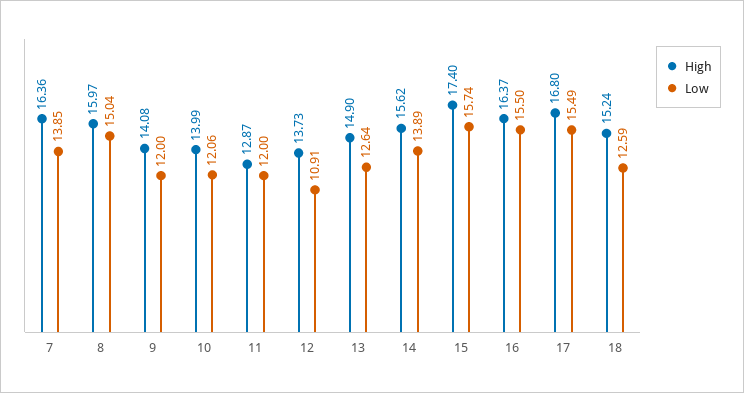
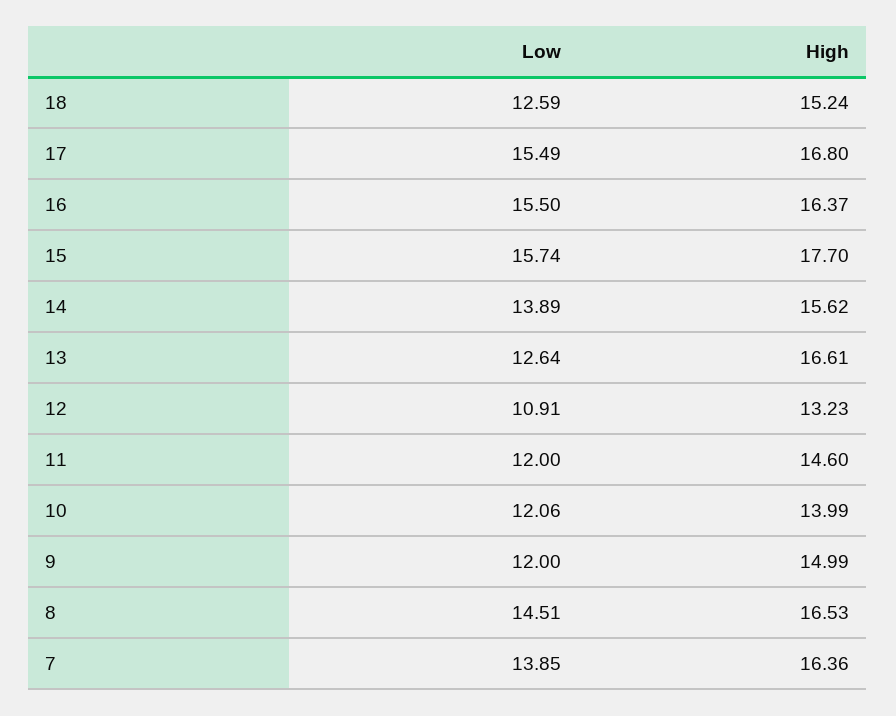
High, 8: 15.97 -> 16.53
Low, 8: 15.04 -> 14.51
High, 9: 14.08 -> 14.99
High, 11: 12.87 -> 14.6
High, 12: 13.73 -> 13.23
High, 13: 14.9 -> 16.61
High, 15: 17.4 -> 17.7

